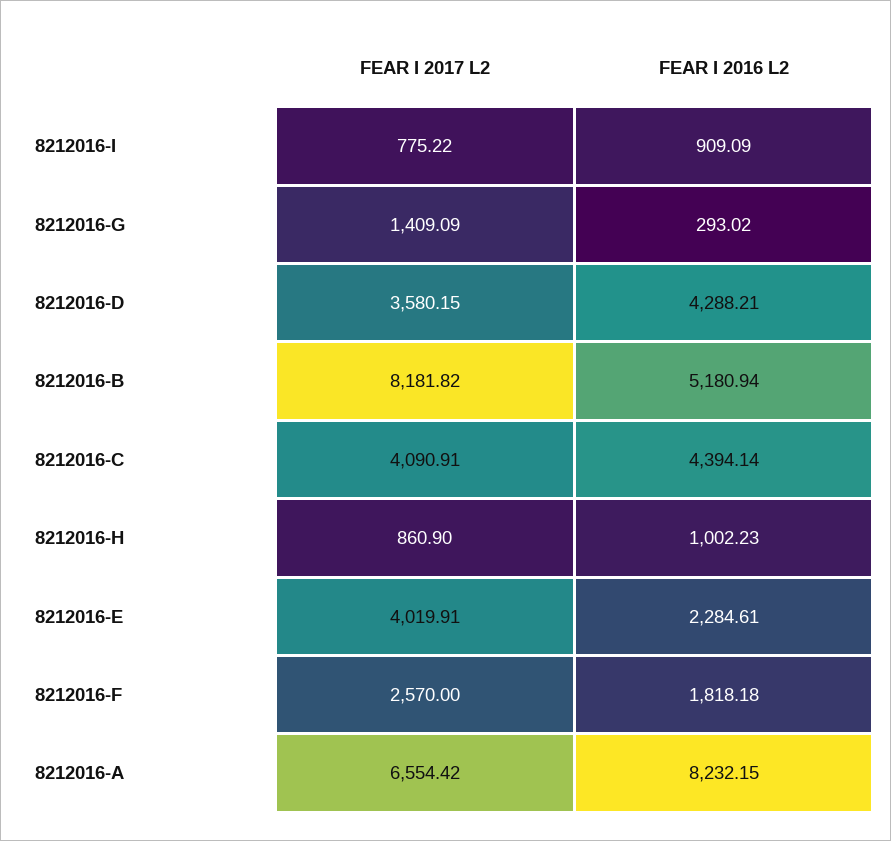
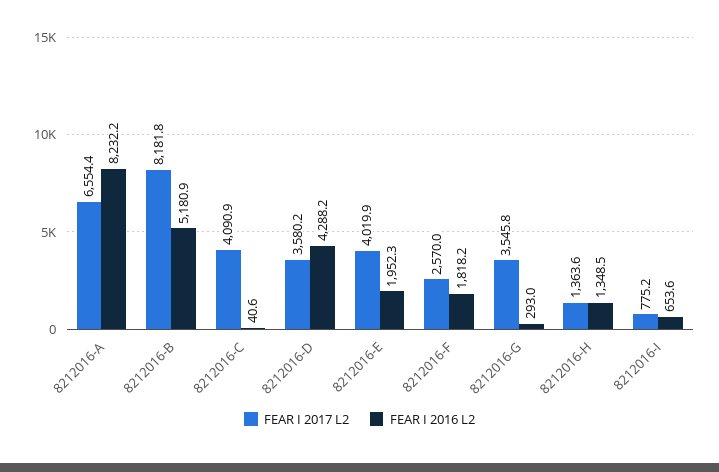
FEAR I 2016 L2, 8212016-I: 909.09 -> 653.6
FEAR I 2017 L2, 8212016-G: 1409.09 -> 3545.8
FEAR I 2016 L2, 8212016-C: 4394.14 -> 40.6
FEAR I 2017 L2, 8212016-H: 860.9 -> 1363.6
FEAR I 2016 L2, 8212016-H: 1002.23 -> 1348.5
FEAR I 2016 L2, 8212016-E: 2284.61 -> 1952.3

